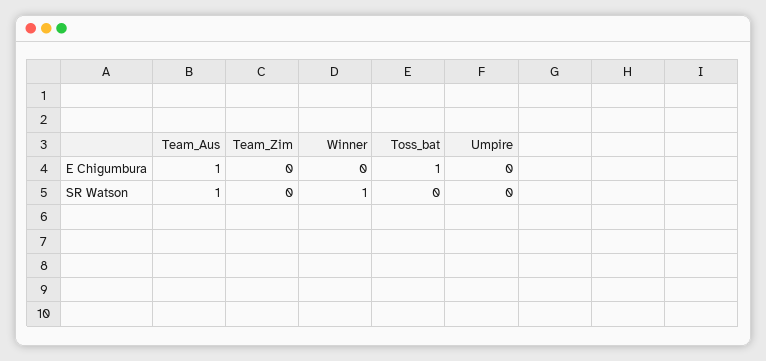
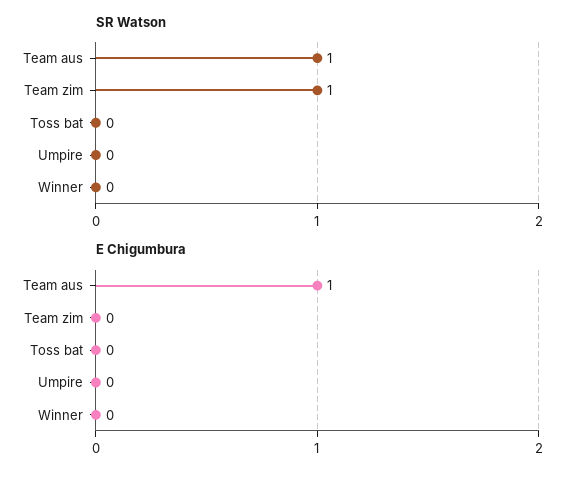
E Chigumbura, Toss_bat: 1 -> 0
SR Watson, Team_Zim: 0 -> 1
SR Watson, Winner: 1 -> 0

